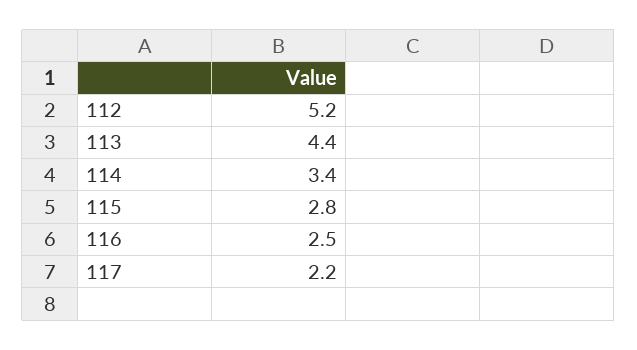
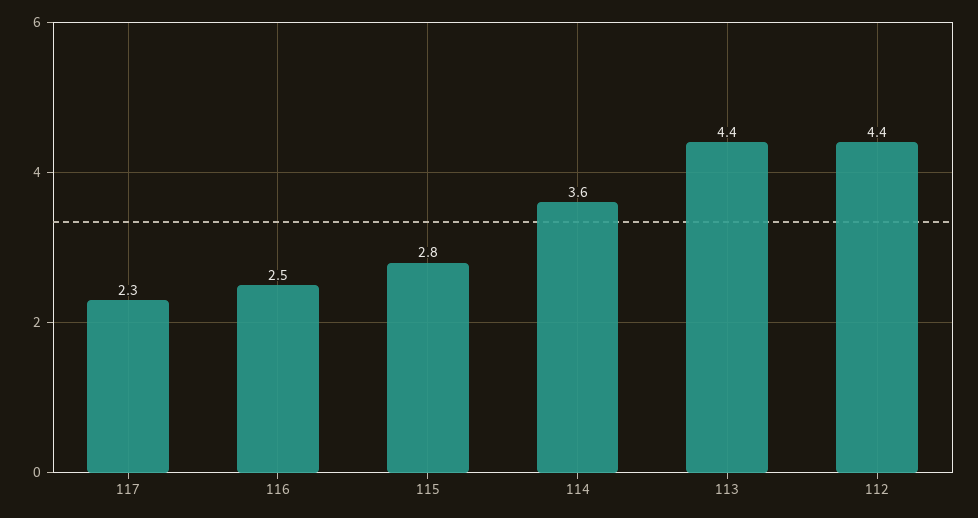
112: 5.2 -> 4.4
114: 3.4 -> 3.6
117: 2.2 -> 2.3

